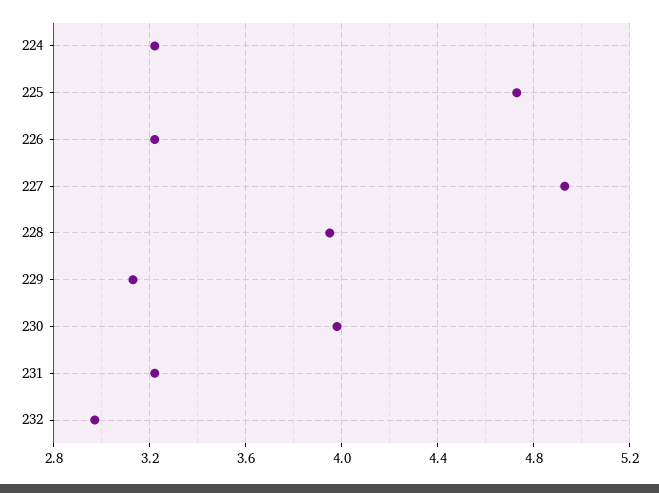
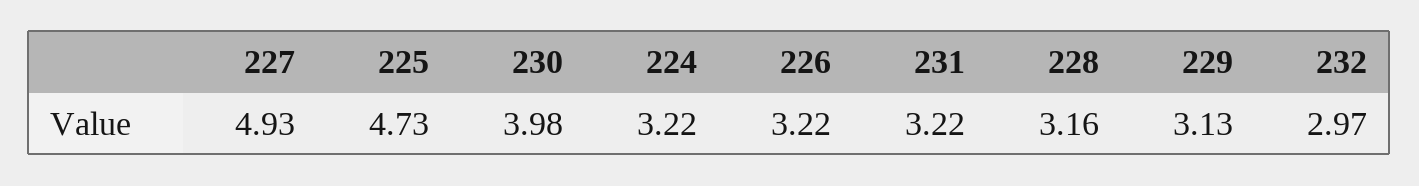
228: 3.95 -> 3.16

